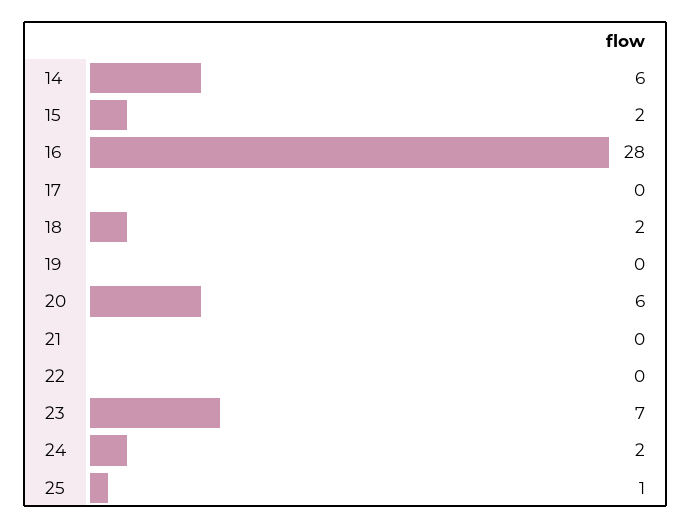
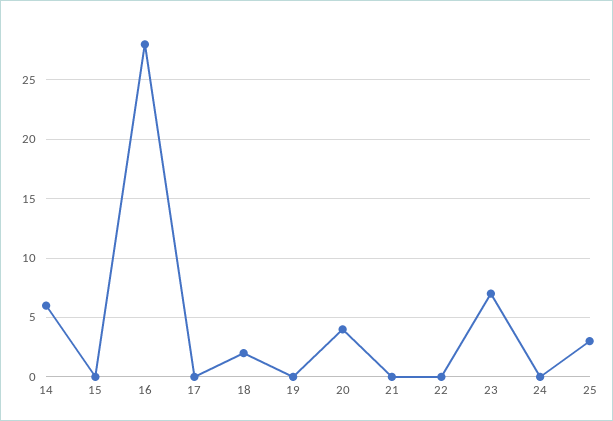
15: 2 -> 0
20: 6 -> 4
24: 2 -> 0
25: 1 -> 3

